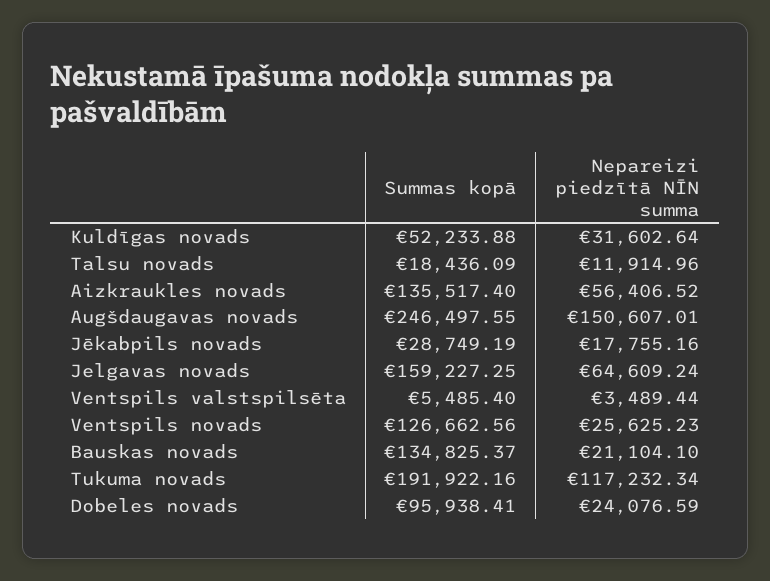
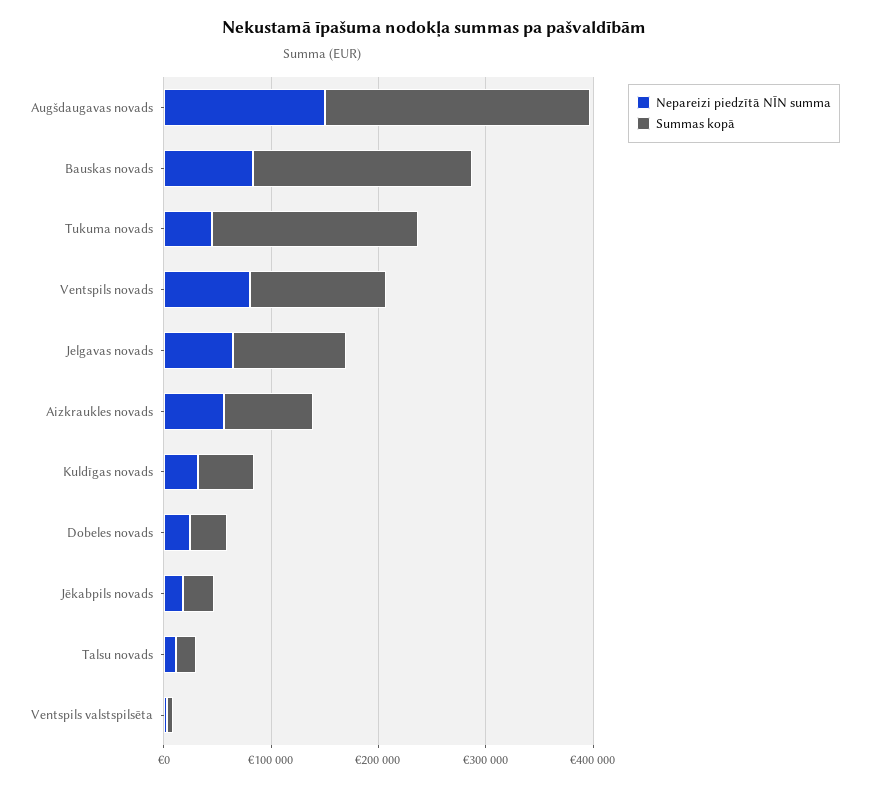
Summas kopā, Aizkraukles novads: 135517.4 -> 80000
Summas kopā, Jelgavas novads: 159227.25 -> 100000
Nepareizi piedzītā NĪN summa, Ventspils novads: 25625.23 -> 80000
Summas kopā, Bauskas novads: 134825.37 -> 200000
Nepareizi piedzītā NĪN summa, Bauskas novads: 21104.1 -> 80000
Nepareizi piedzītā NĪN summa, Tukuma novads: 117232.34 -> 40000
Summas kopā, Dobeles novads: 95938.41 -> 40000

